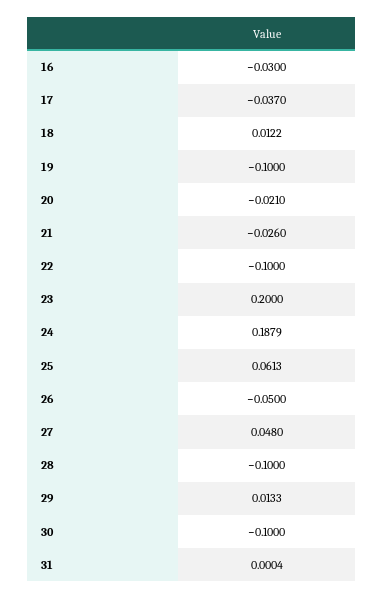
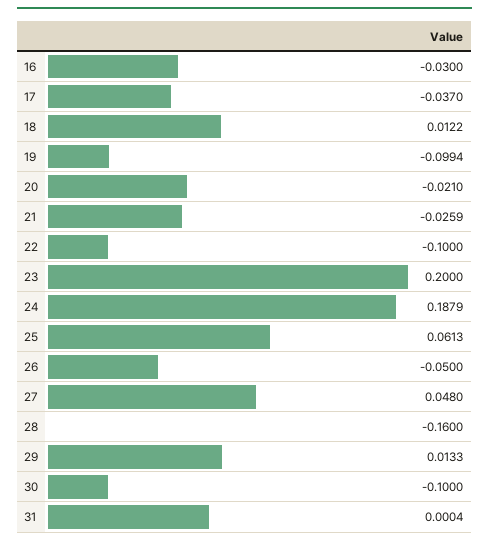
19: -0.1 -> -0.0994
21: -0.026 -> -0.0259
28: -0.1 -> -0.16

